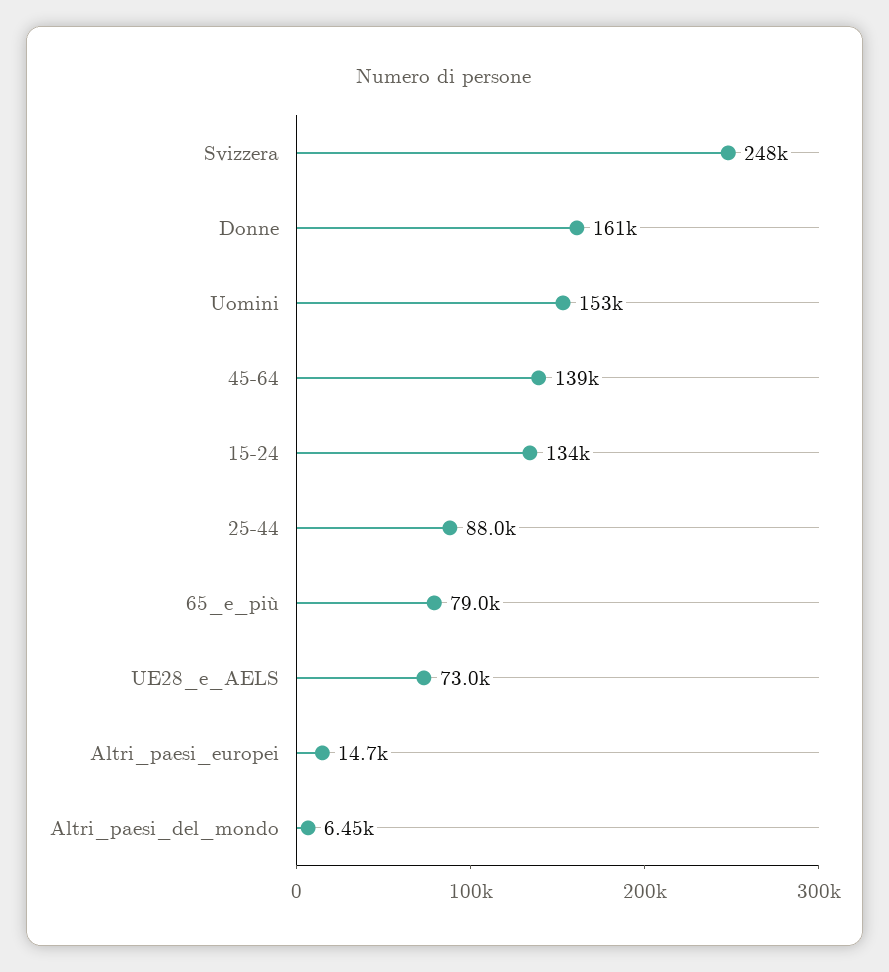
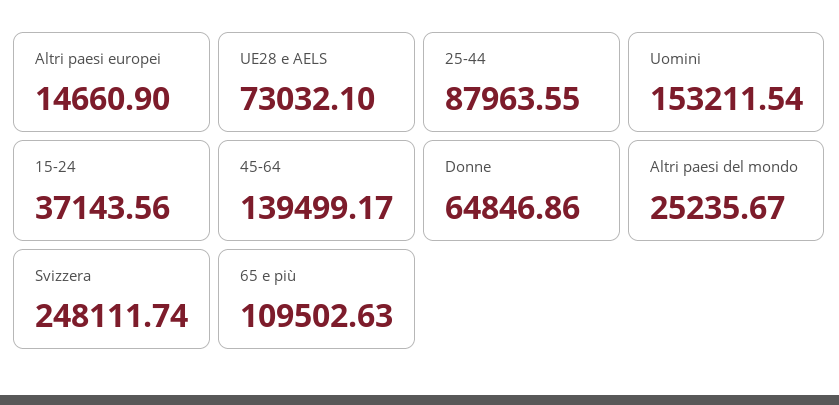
Donne: 161000 -> 64846.86
15-24: 134000 -> 37143.56
65_e_più: 79000 -> 109502.63
Altri_paesi_del_mondo: 6450 -> 25235.67

